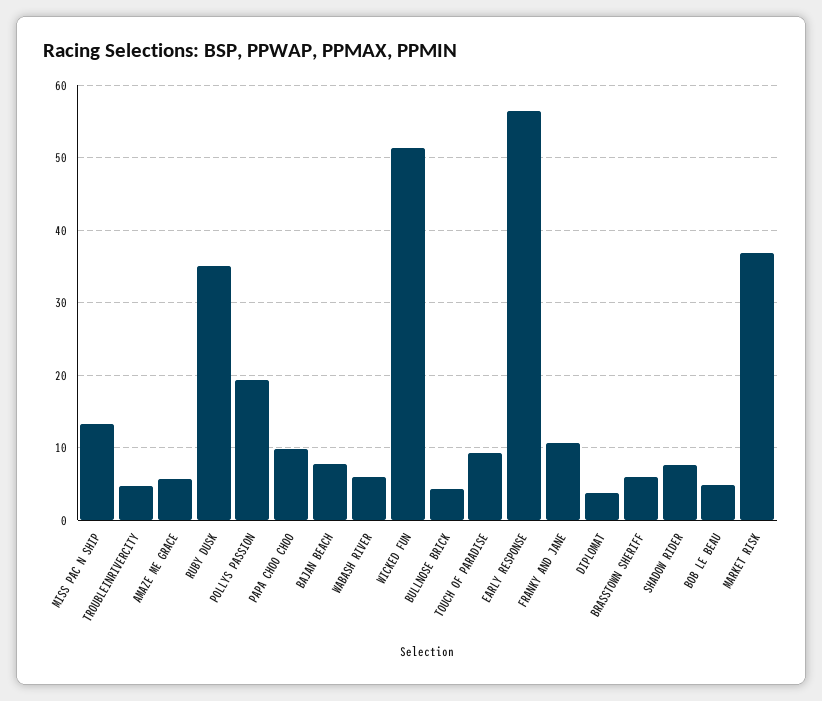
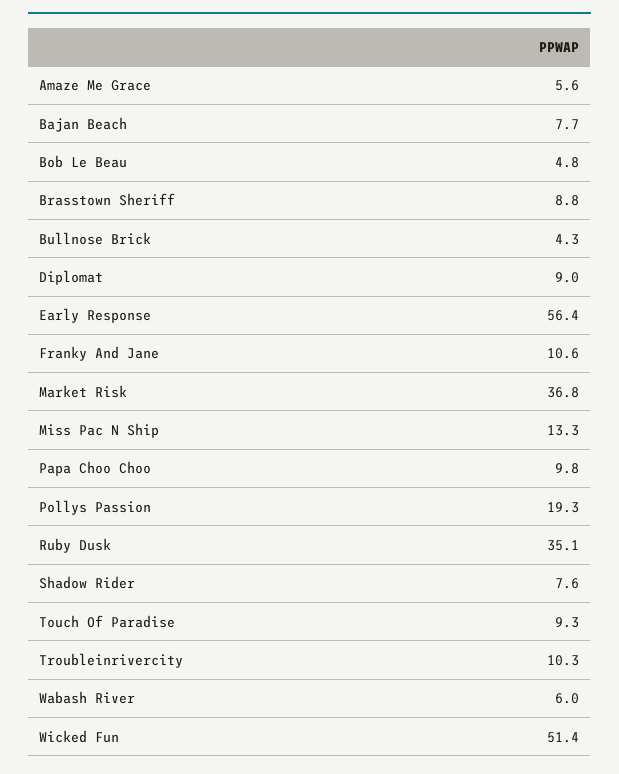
TROUBLEINRIVERCITY: 5 -> 10.3
DIPLOMAT: 4 -> 9
BRASSTOWN SHERIFF: 6 -> 8.8

